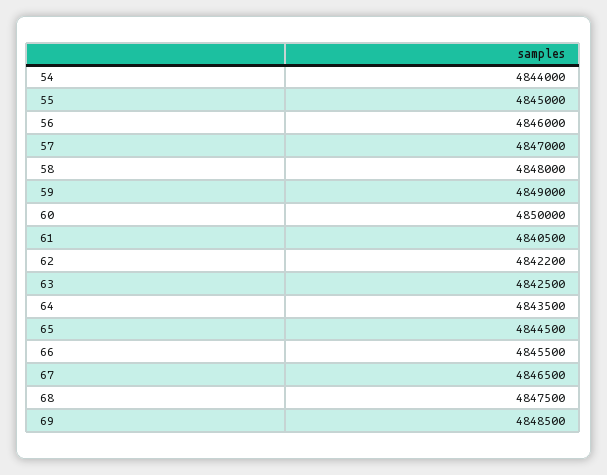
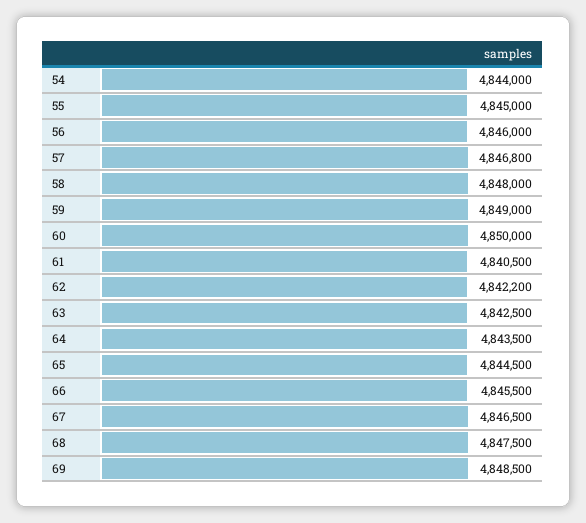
57: 4847000 -> 4846800

